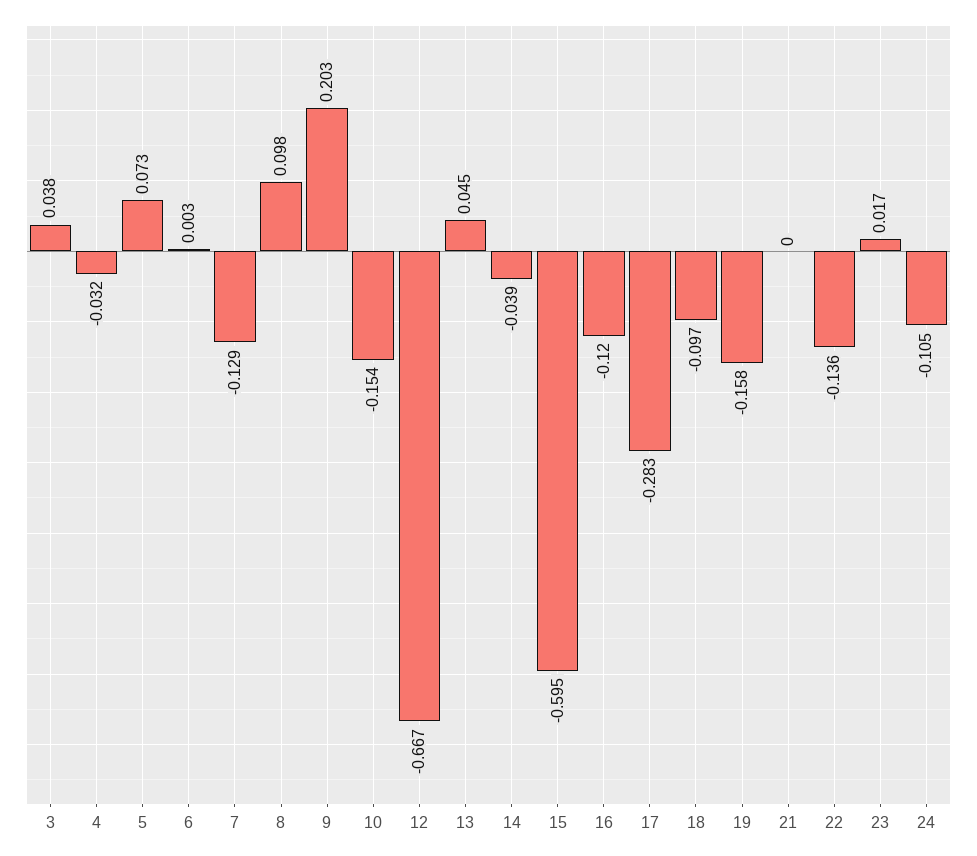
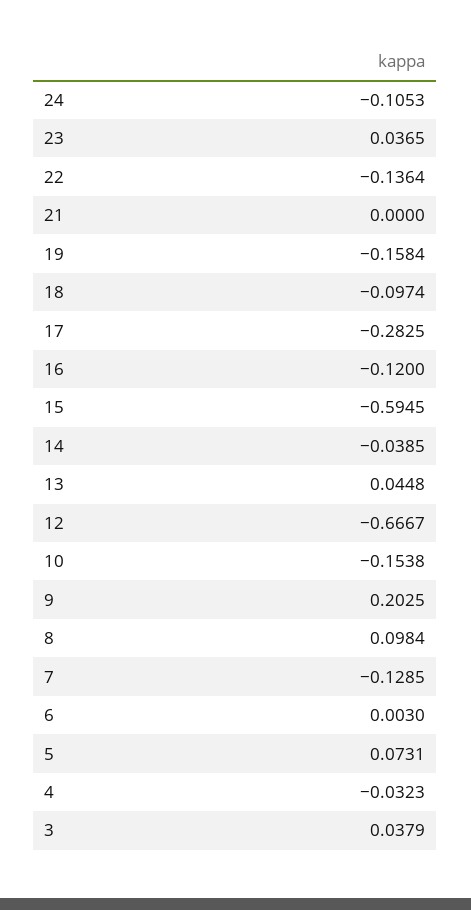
23: 0.017 -> 0.0365

